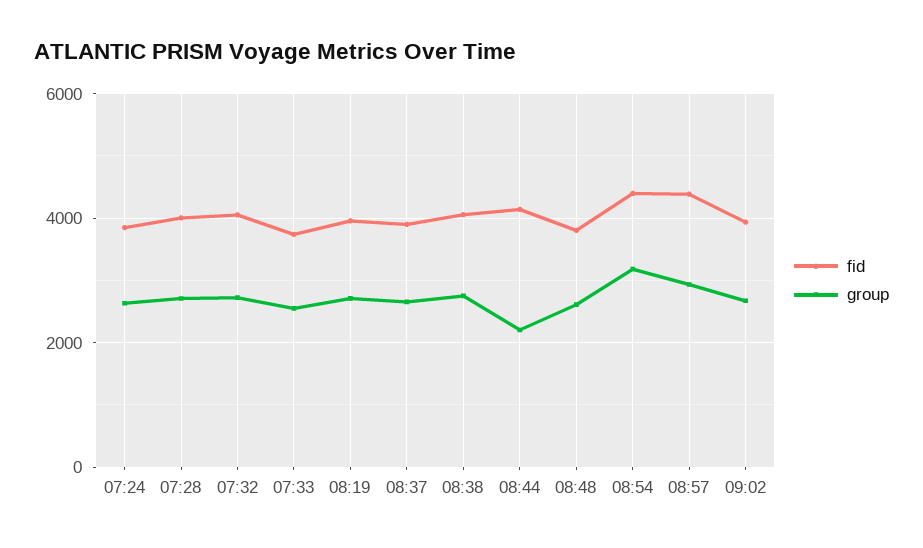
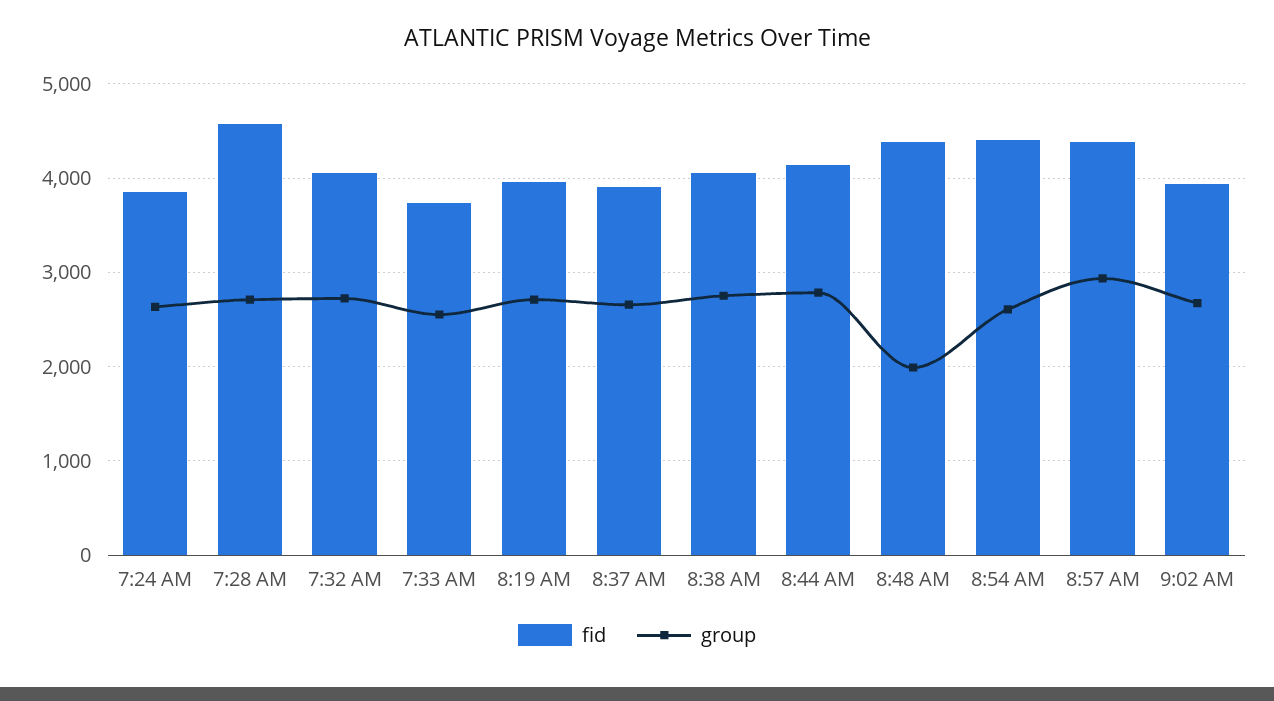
fid, 07:28: 4000 -> 4600
group, 08:44: 2200 -> 2800
fid, 08:48: 3800 -> 4400
group, 08:48: 2600 -> 2000
group, 08:54: 3200 -> 2600

